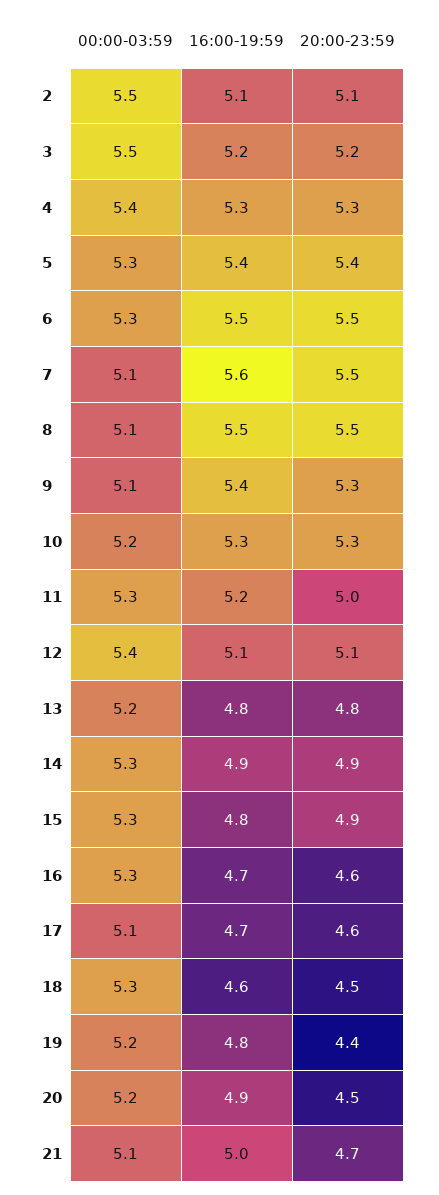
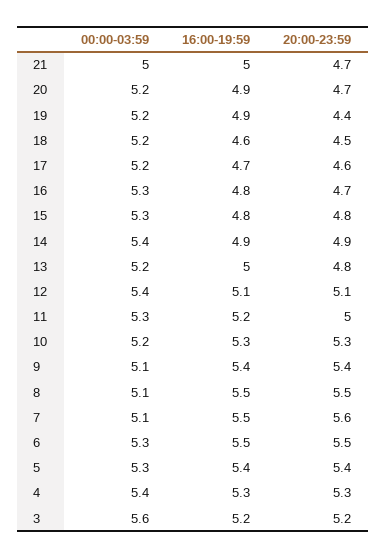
00:00-03:59, 2: 5.5 -> none
16:00-19:59, 2: 5.1 -> none
20:00-23:59, 2: 5.1 -> none
00:00-03:59, 3: 5.5 -> 5.6
16:00-19:59, 7: 5.6 -> 5.5
20:00-23:59, 7: 5.5 -> 5.6
20:00-23:59, 9: 5.3 -> 5.4
16:00-19:59, 13: 4.8 -> 5
00:00-03:59, 14: 5.3 -> 5.4
20:00-23:59, 15: 4.9 -> 4.8
16:00-19:59, 16: 4.7 -> 4.8
20:00-23:59, 16: 4.6 -> 4.7
00:00-03:59, 17: 5.1 -> 5.2
00:00-03:59, 18: 5.3 -> 5.2
16:00-19:59, 19: 4.8 -> 4.9
20:00-23:59, 20: 4.5 -> 4.7
00:00-03:59, 21: 5.1 -> 5

